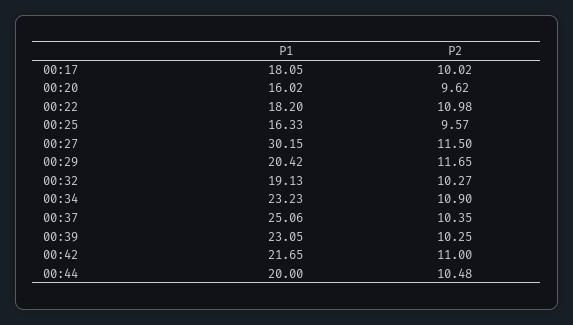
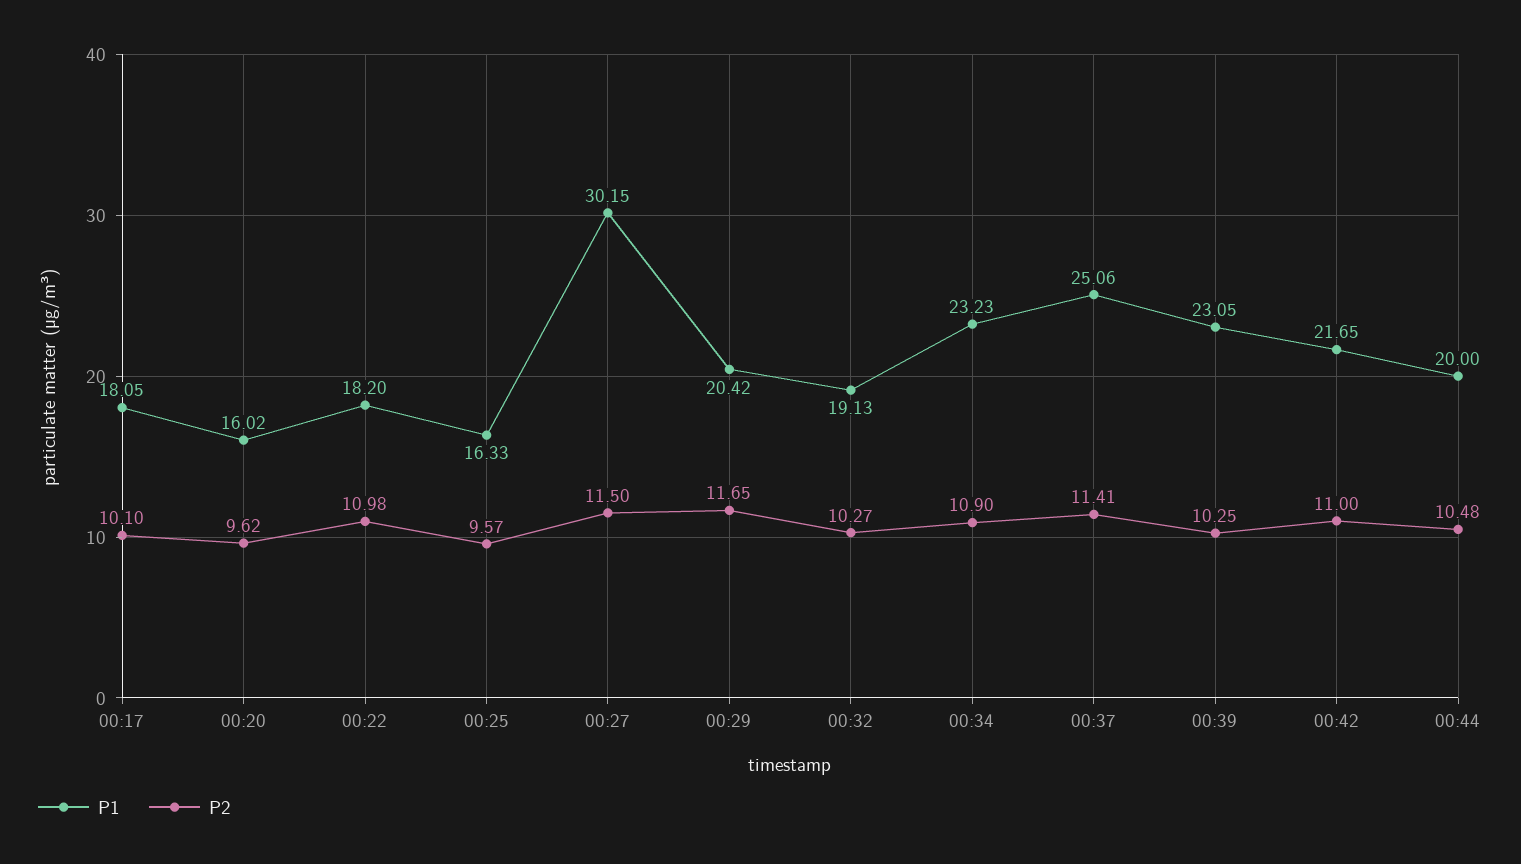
P2, 00:17: 10.02 -> 10.1
P2, 00:37: 10.35 -> 11.41

